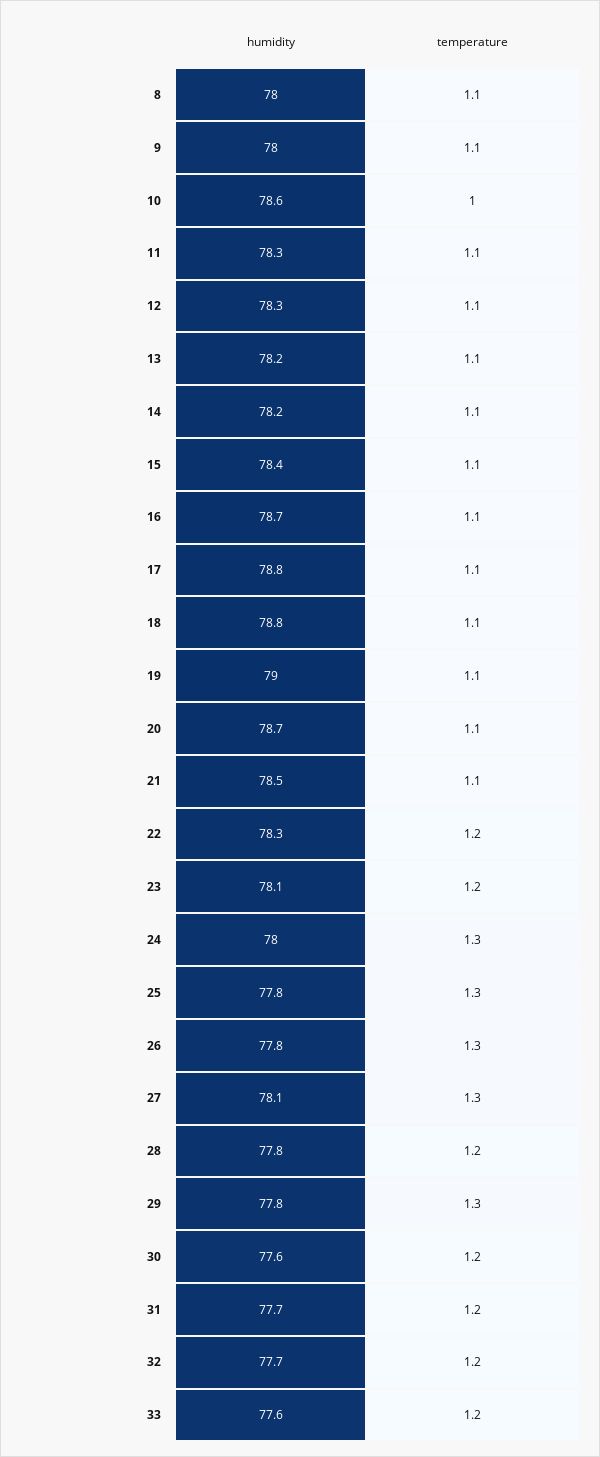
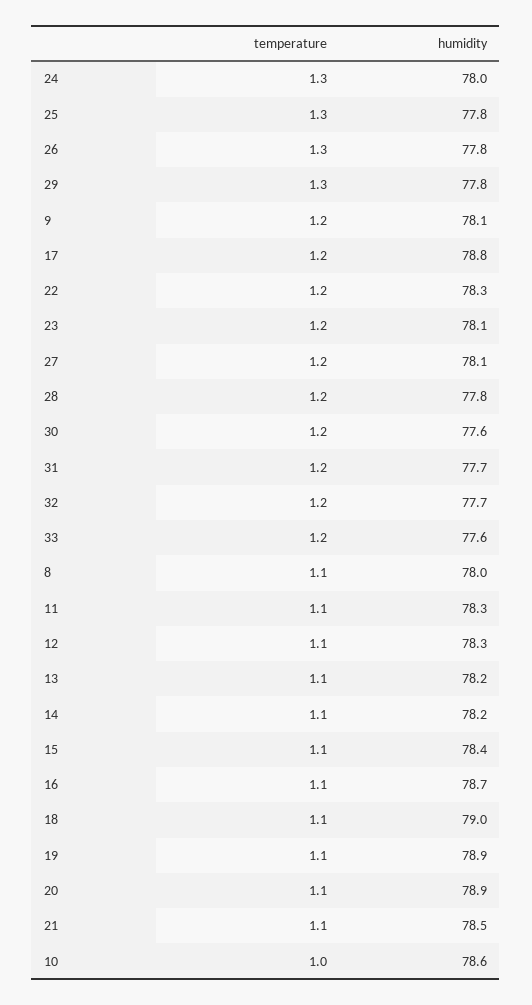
humidity, 9: 78 -> 78.1
temperature, 9: 1.1 -> 1.2
temperature, 17: 1.1 -> 1.2
humidity, 18: 78.8 -> 79
humidity, 19: 79 -> 78.9
humidity, 20: 78.7 -> 78.9
temperature, 27: 1.3 -> 1.2

